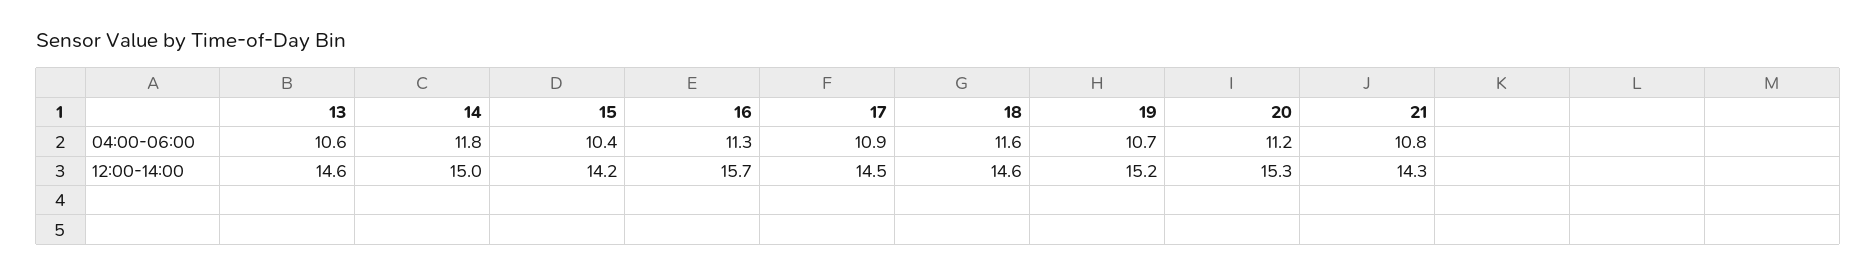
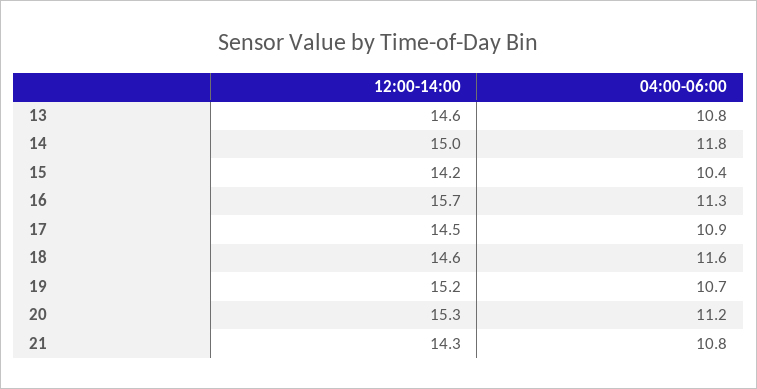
13, 04:00-06:00: 10.6 -> 10.8

